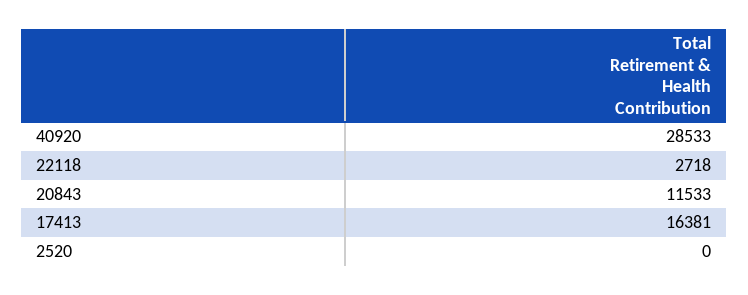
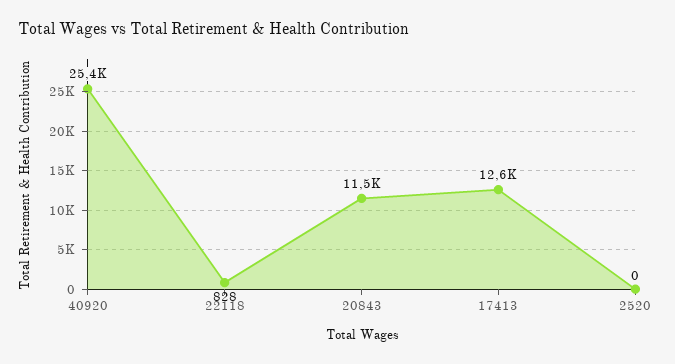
40920: 28533 -> 25400
22118: 2718 -> 828
17413: 16381 -> 12600

